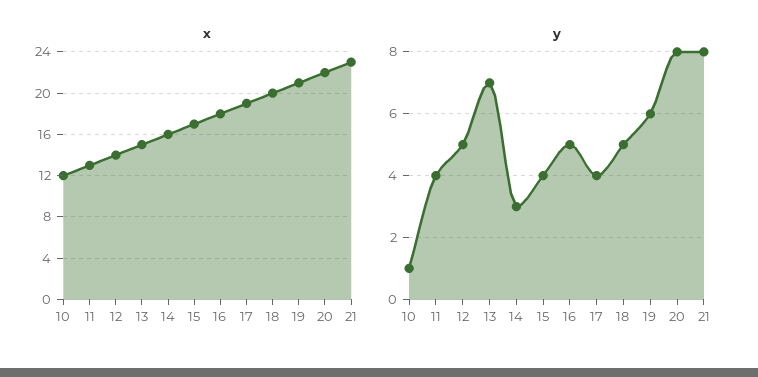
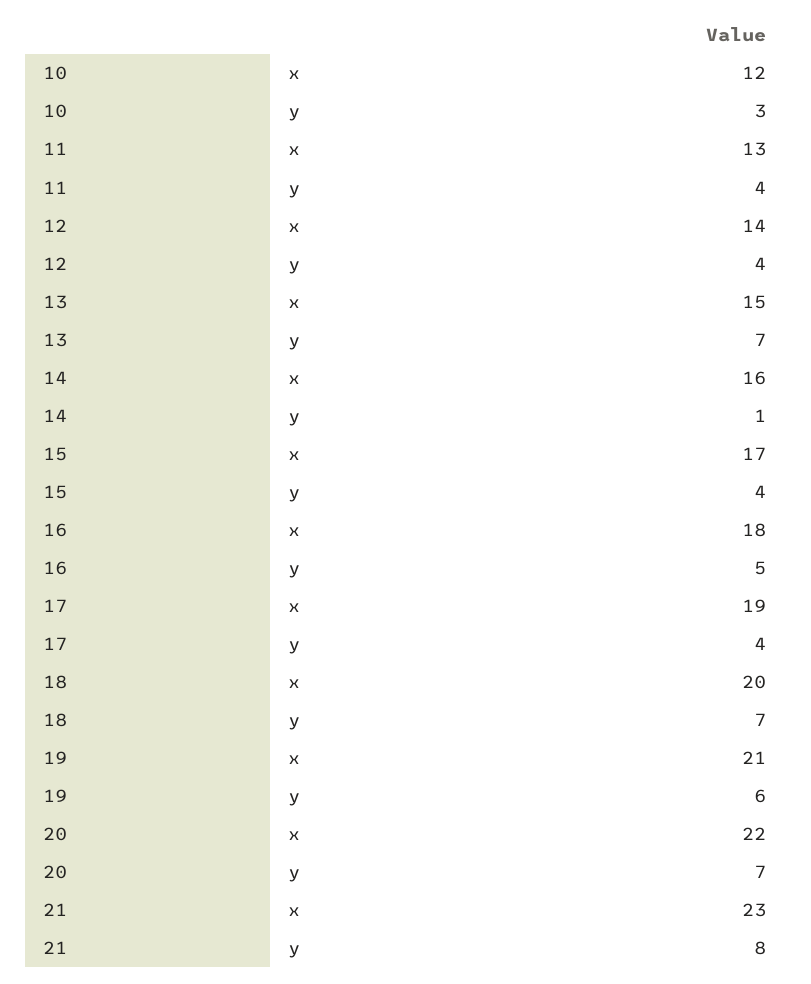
y, 10: 1 -> 3
y, 12: 5 -> 4
y, 14: 3 -> 1
y, 18: 5 -> 7
y, 20: 8 -> 7

